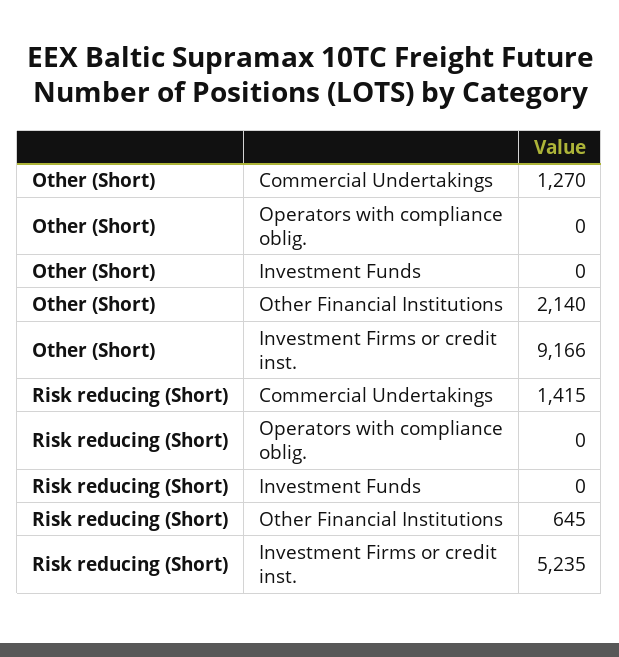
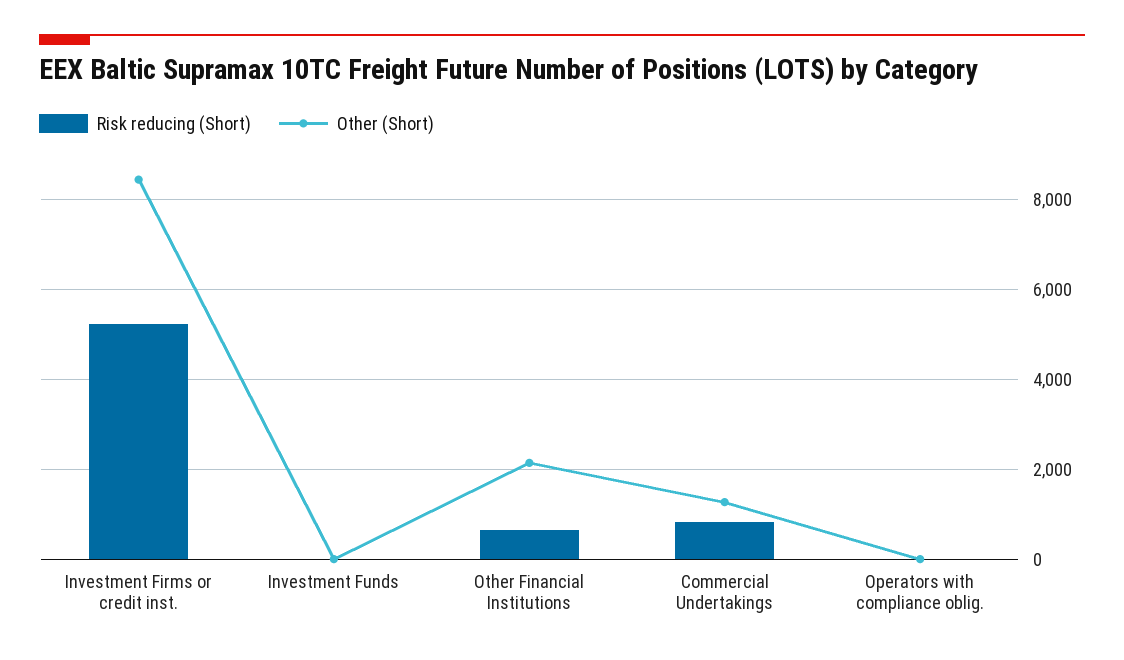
Other (Short), Investment Firms or credit inst.: 9166 -> 8400
Risk reducing (Short), Commercial Undertakings: 1415 -> 800

